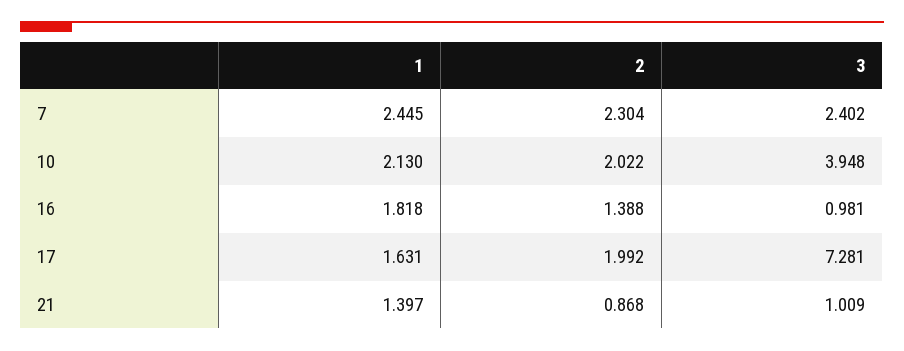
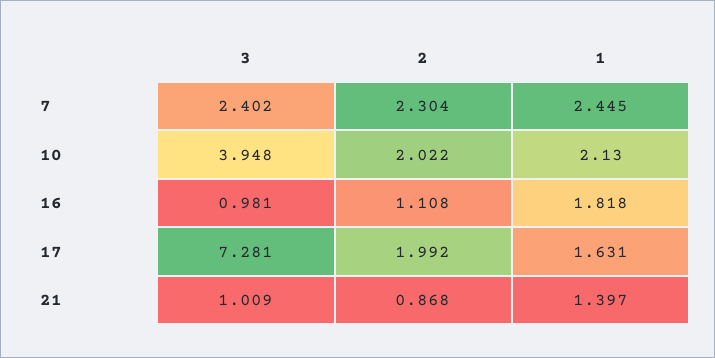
2, 16: 1.388 -> 1.108

